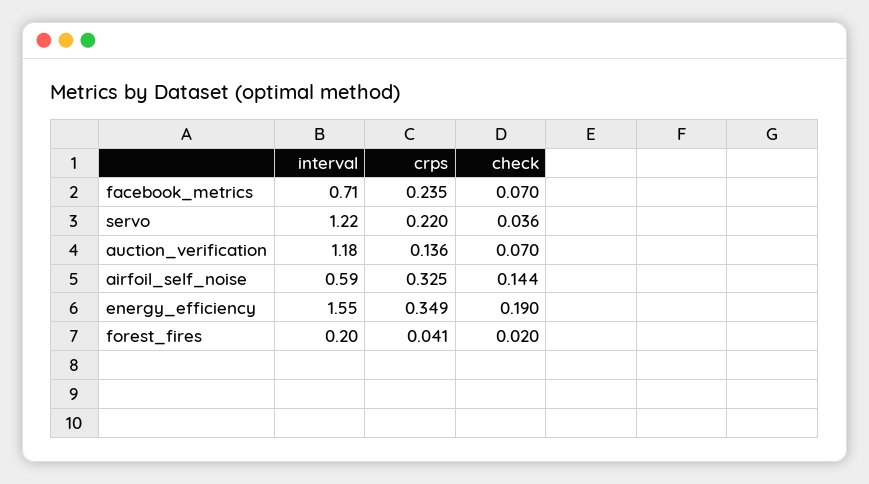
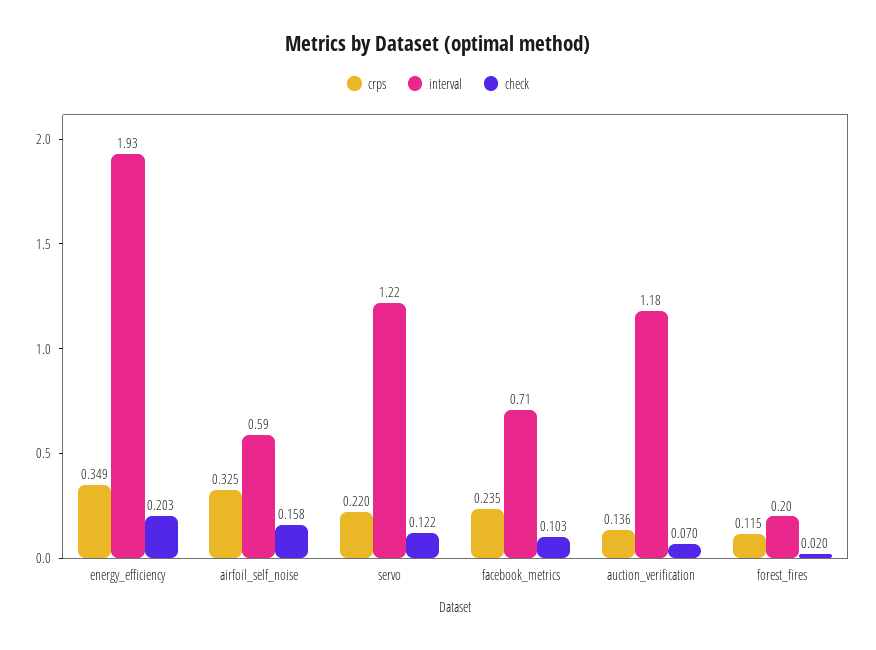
check, facebook_metrics: 0.07 -> 0.103
check, servo: 0.036 -> 0.122
check, airfoil_self_noise: 0.144 -> 0.158
interval, energy_efficiency: 1.55 -> 1.93
check, energy_efficiency: 0.19 -> 0.203
crps, forest_fires: 0.041 -> 0.115

